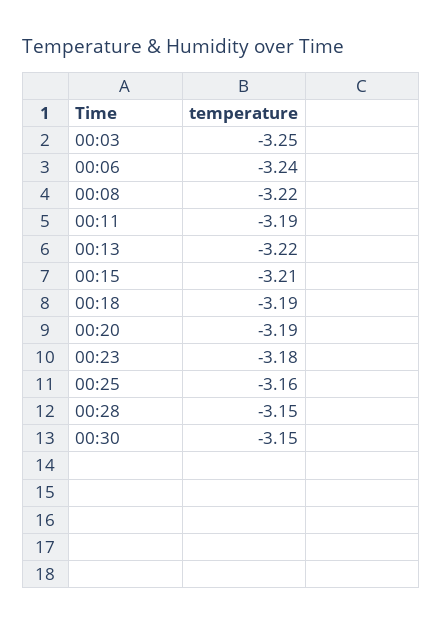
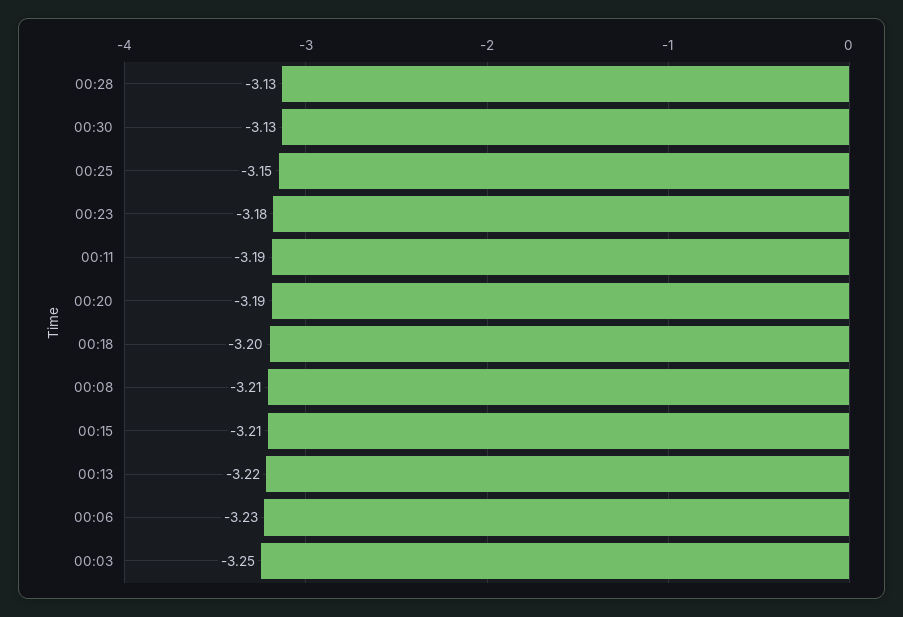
00:06: -3.24 -> -3.23
00:08: -3.22 -> -3.21
00:18: -3.19 -> -3.2
00:25: -3.16 -> -3.15
00:28: -3.15 -> -3.13
00:30: -3.15 -> -3.13

